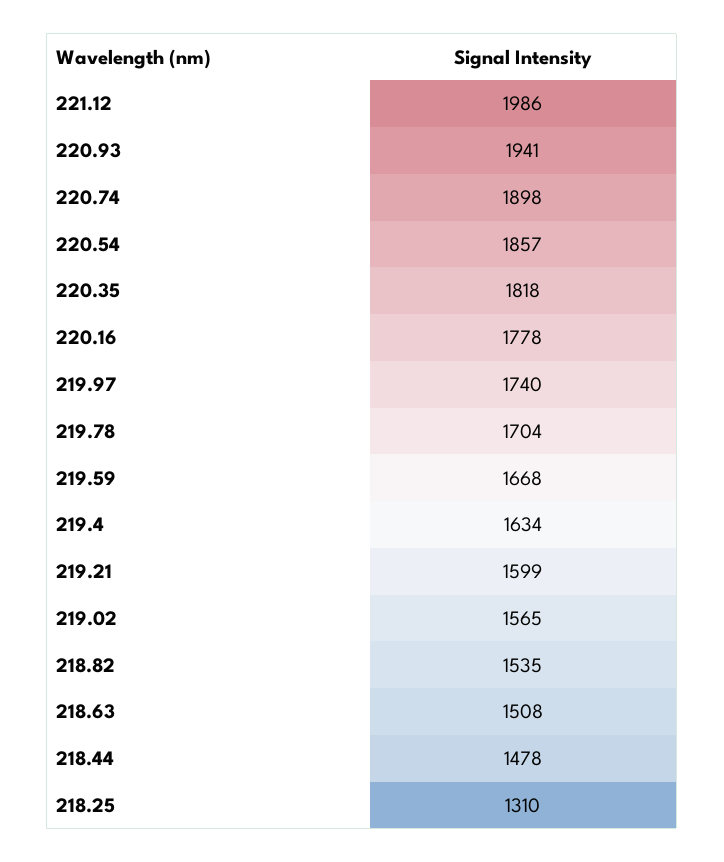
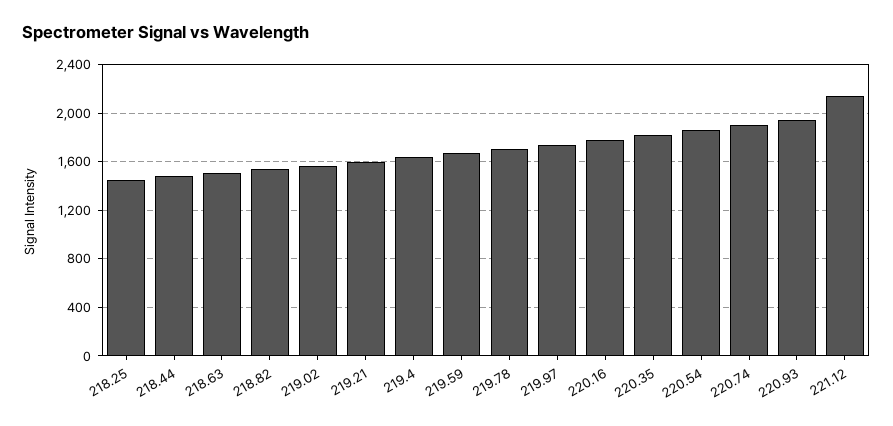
221.12: 1986 -> 2150
218.25: 1310 -> 1450

